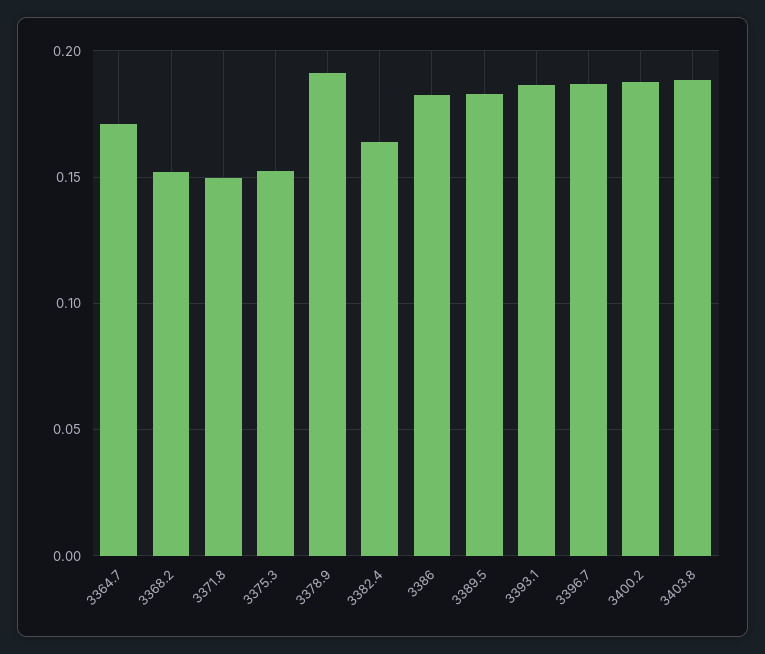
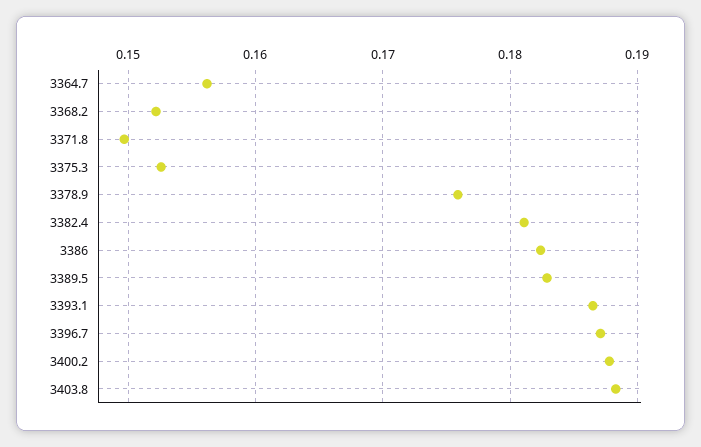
3364.7: 0.17 -> 0.156
3378.9: 0.19 -> 0.176
3382.4: 0.165 -> 0.181

